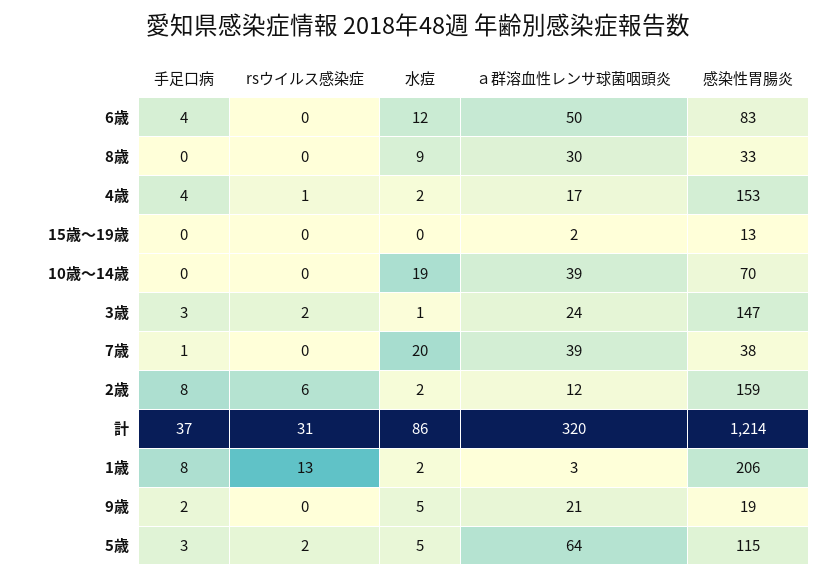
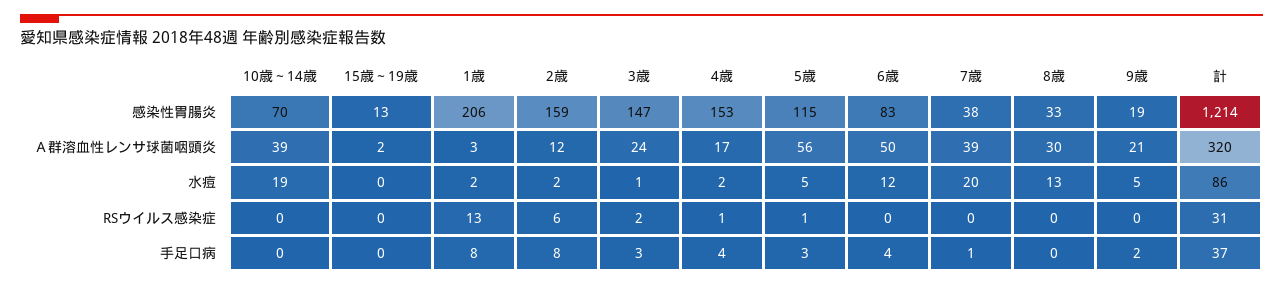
水痘, 8歳: 9 -> 13
rsウイルス感染症, 5歳: 2 -> 1
ａ群溶血性レンサ球菌咽頭炎, 5歳: 64 -> 56

